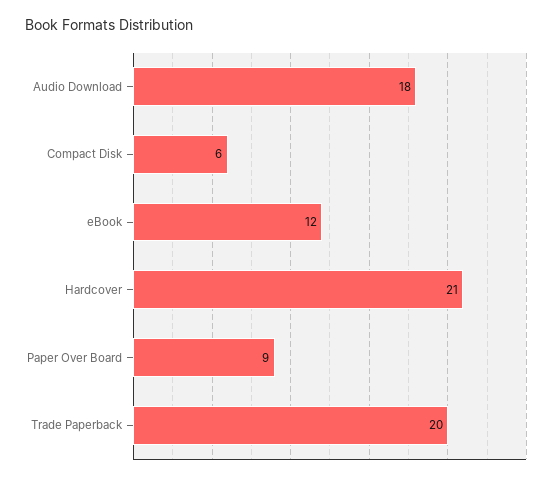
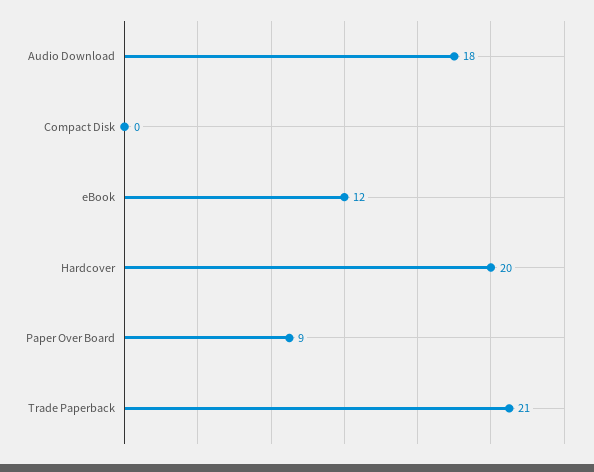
Compact Disk: 6 -> 0
Hardcover: 21 -> 20
Trade Paperback: 20 -> 21

